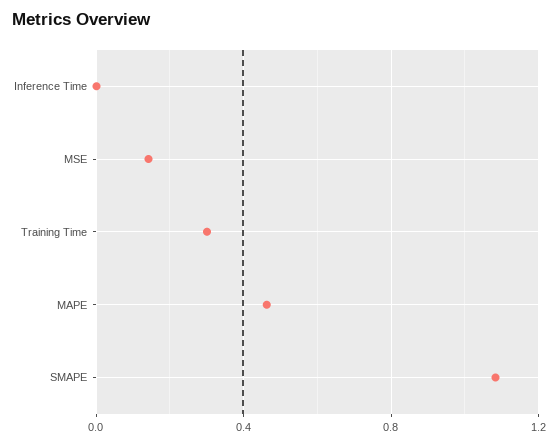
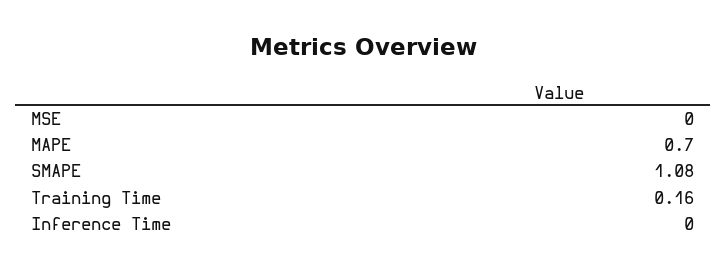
MSE: 0.15 -> 0
Training Time: 0.3 -> 0.16
MAPE: 0.45 -> 0.7

